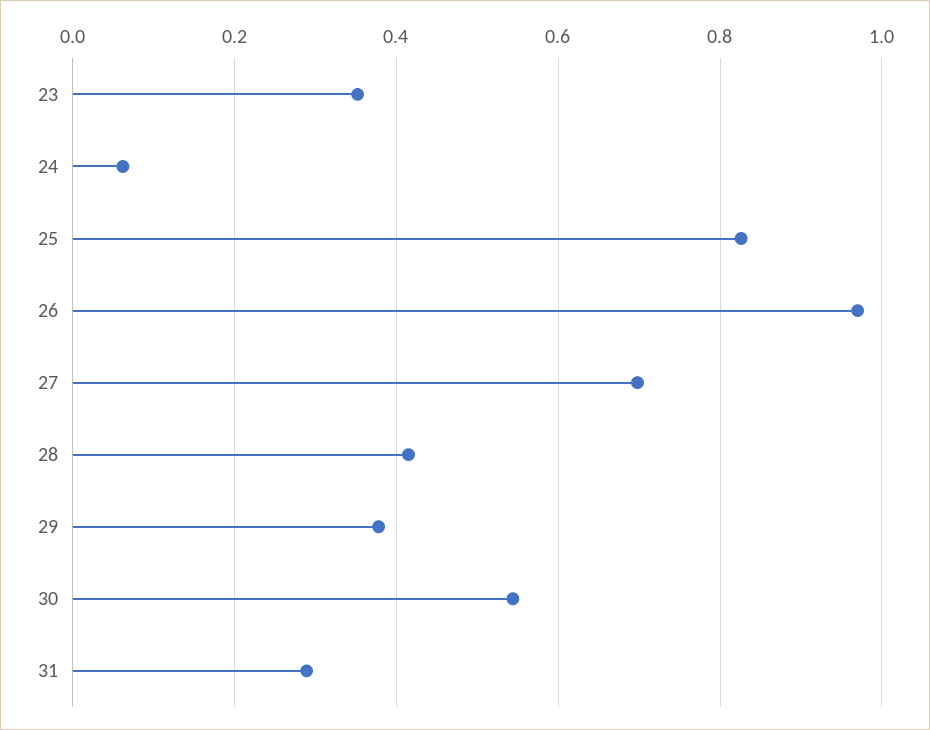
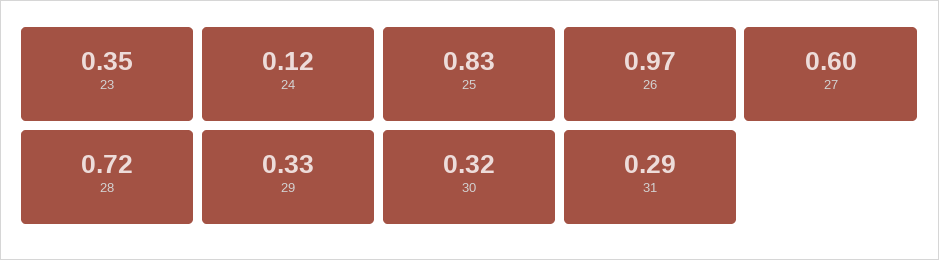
24: 0.06 -> 0.12
27: 0.7 -> 0.6
28: 0.42 -> 0.72
29: 0.38 -> 0.33
30: 0.54 -> 0.32

